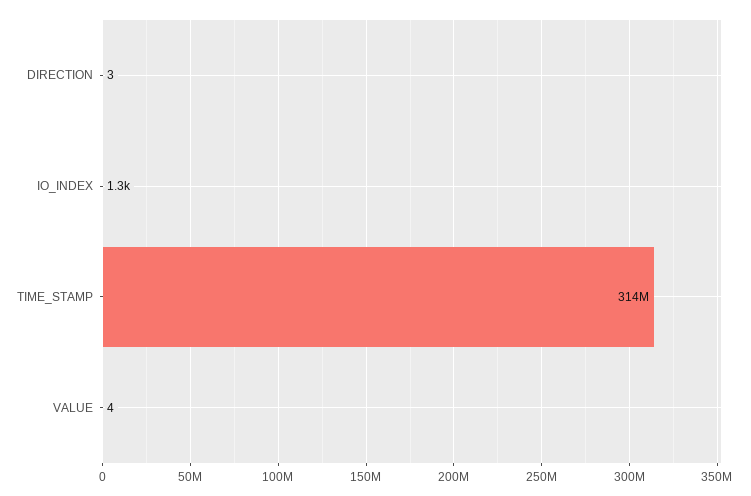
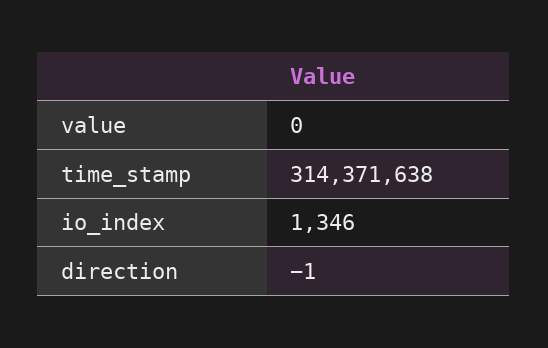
DIRECTION: 3 -> -1
VALUE: 4 -> 0

